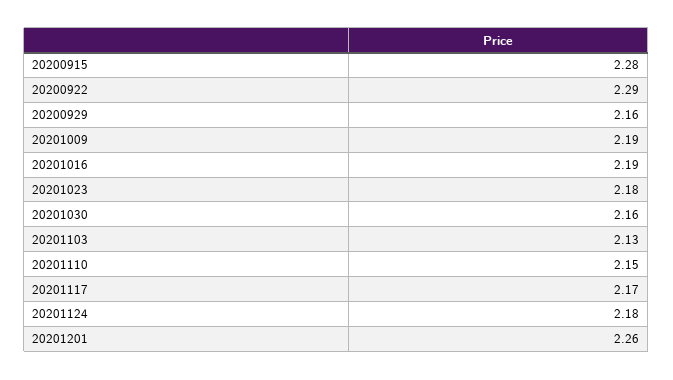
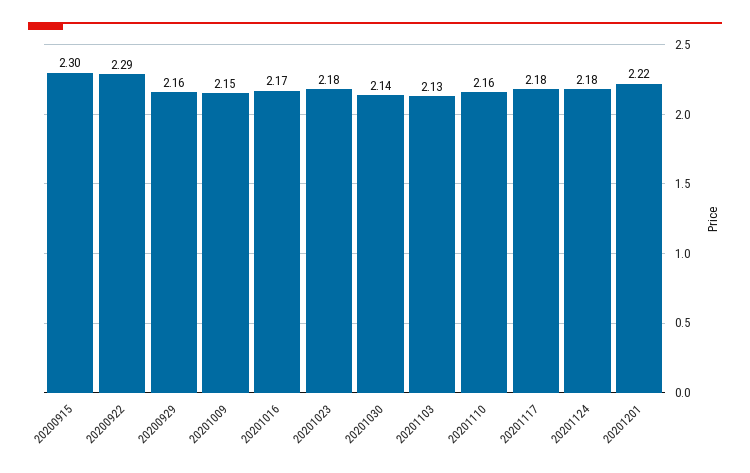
20200915: 2.28 -> 2.3
20201009: 2.19 -> 2.15
20201016: 2.19 -> 2.17
20201030: 2.16 -> 2.14
20201110: 2.15 -> 2.16
20201117: 2.17 -> 2.18
20201201: 2.26 -> 2.22

